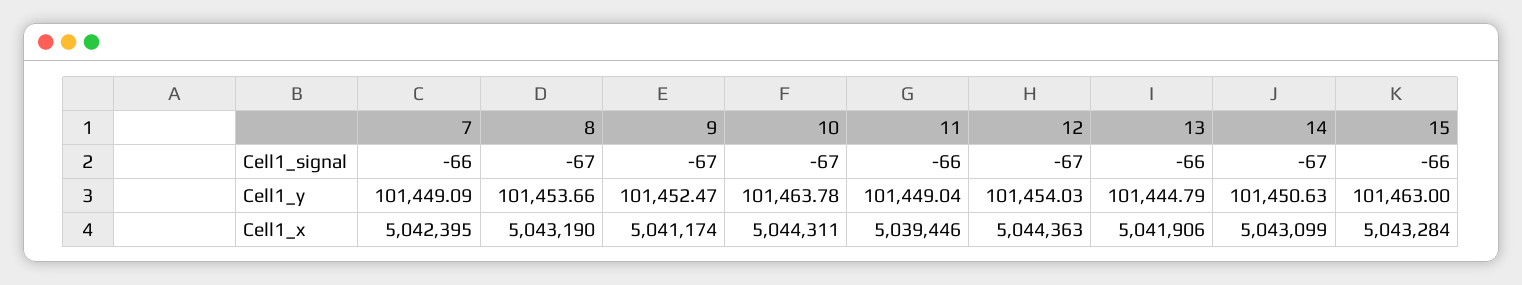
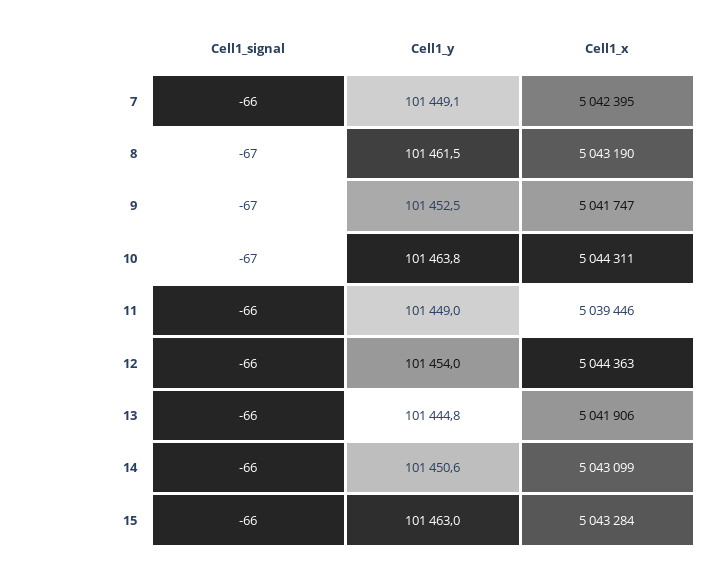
12, Cell1_signal: -67 -> -66
14, Cell1_signal: -67 -> -66
8, Cell1_y: 101453.66 -> 101461.5
9, Cell1_x: 5041174 -> 5041747

